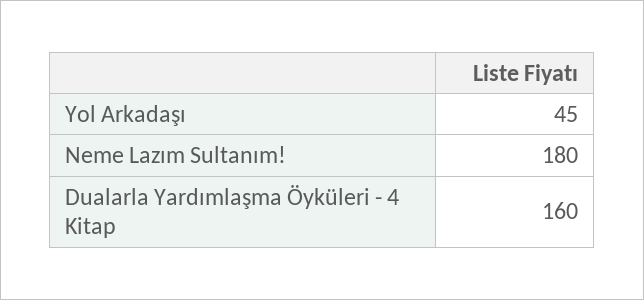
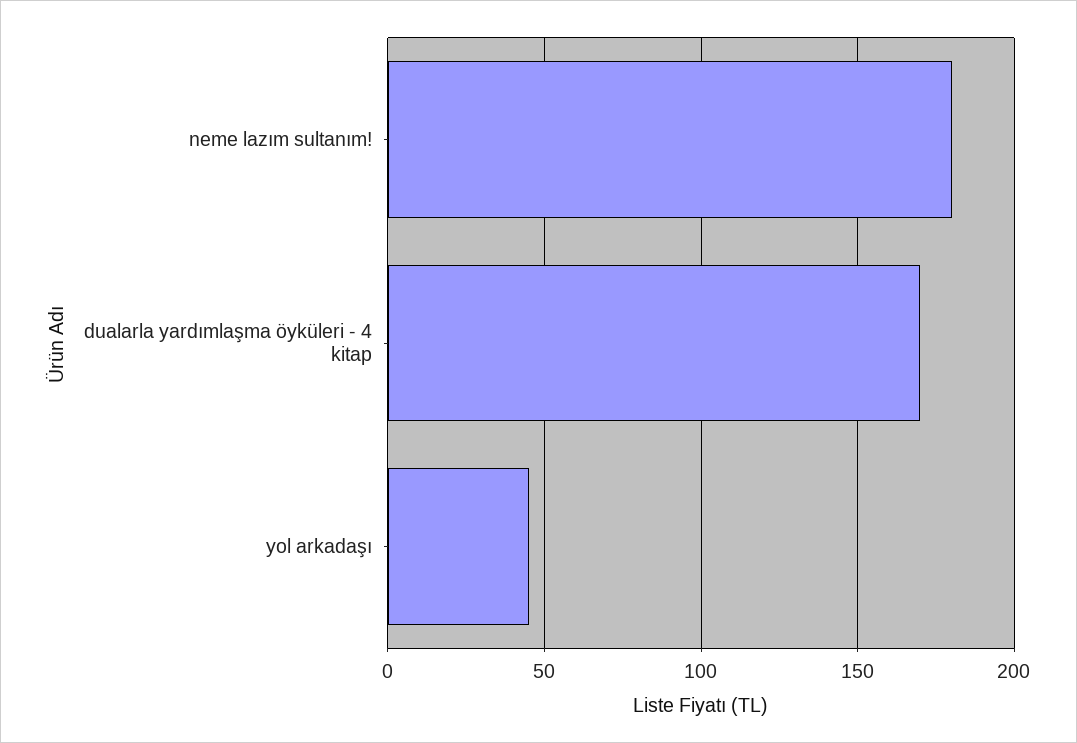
Dualarla Yardımlaşma Öyküleri - 4 Kitap: 160 -> 170

